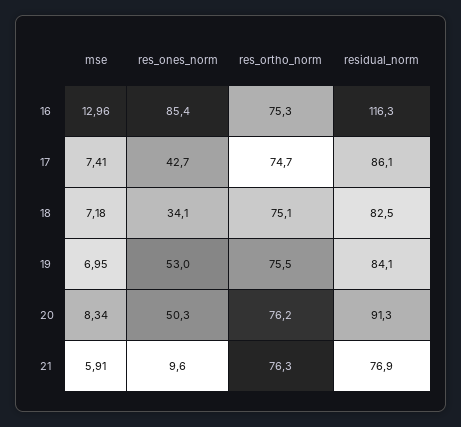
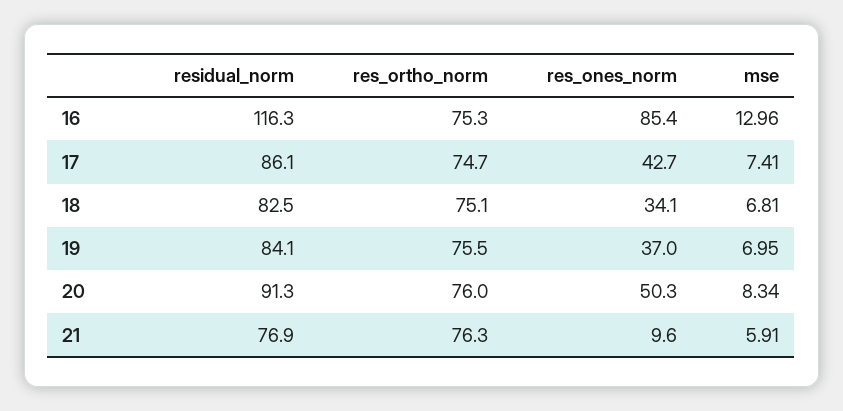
mse, 18: 7.18 -> 6.81
res_ones_norm, 19: 53 -> 37
res_ortho_norm, 20: 76.2 -> 76

